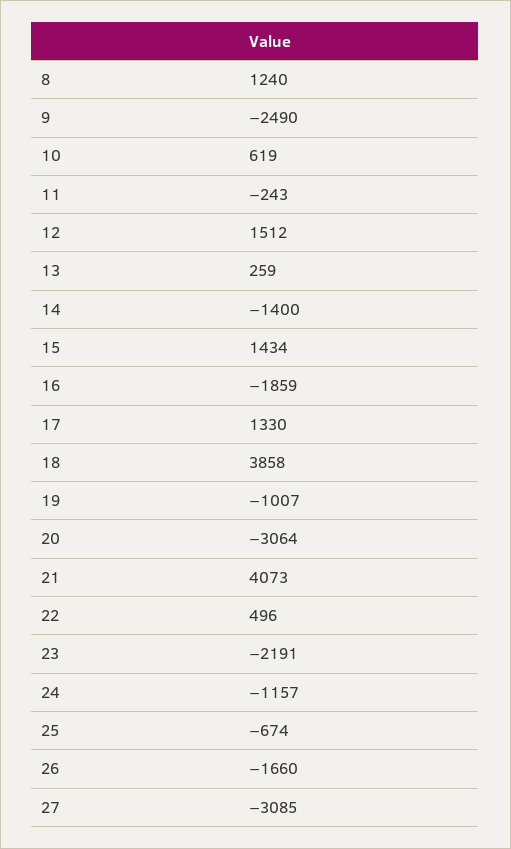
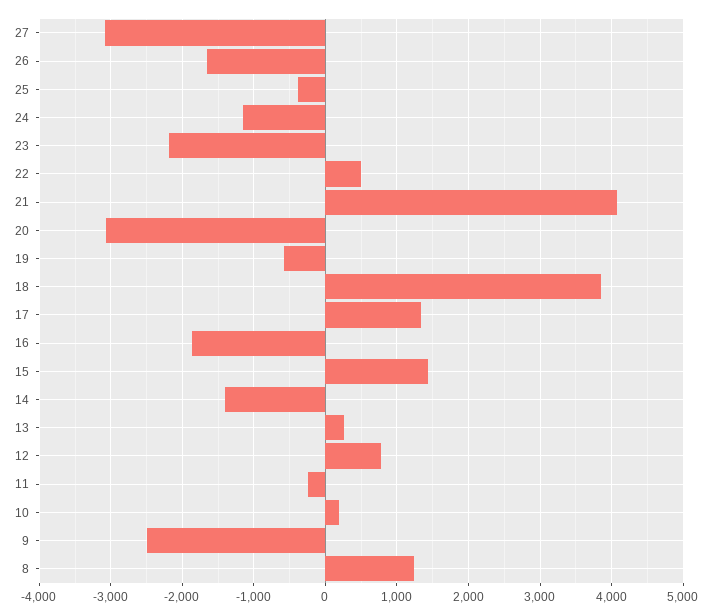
10: 619 -> 200
12: 1512 -> 800
19: -1007 -> -600
25: -674 -> -400

